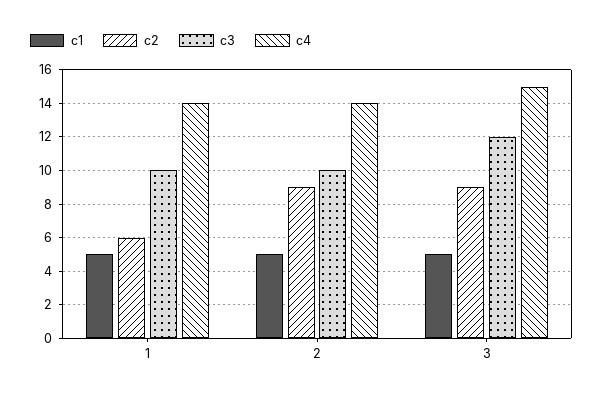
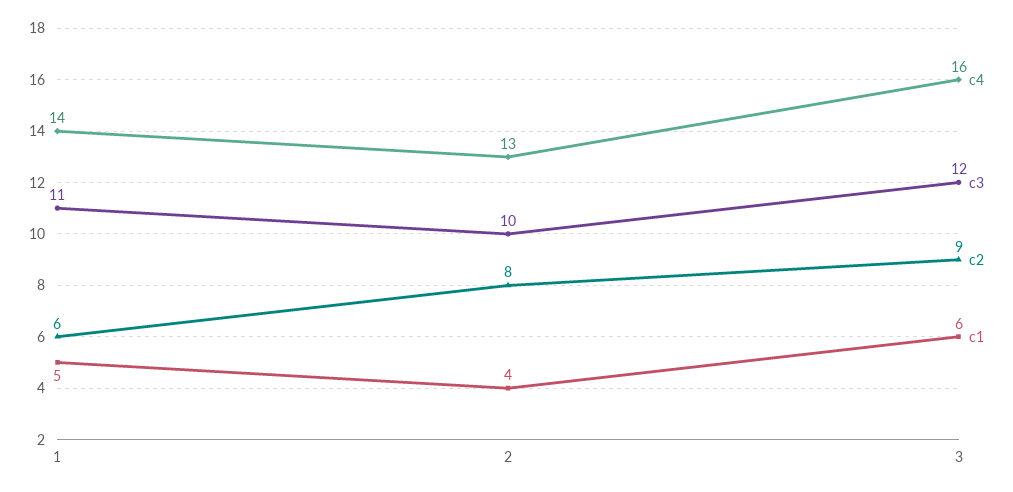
c3, 1: 10 -> 11
c1, 2: 5 -> 4
c2, 2: 9 -> 8
c4, 2: 14 -> 13
c1, 3: 5 -> 6
c4, 3: 15 -> 16

